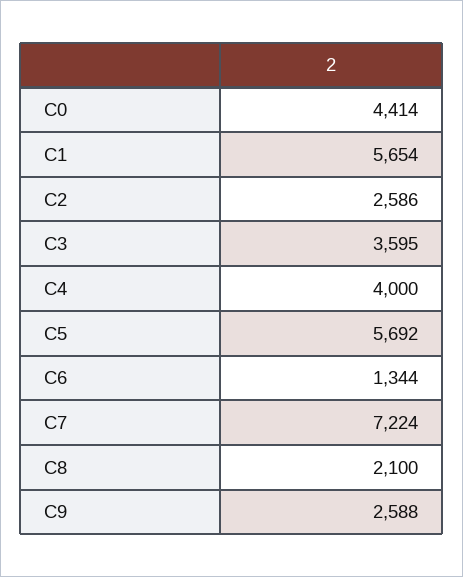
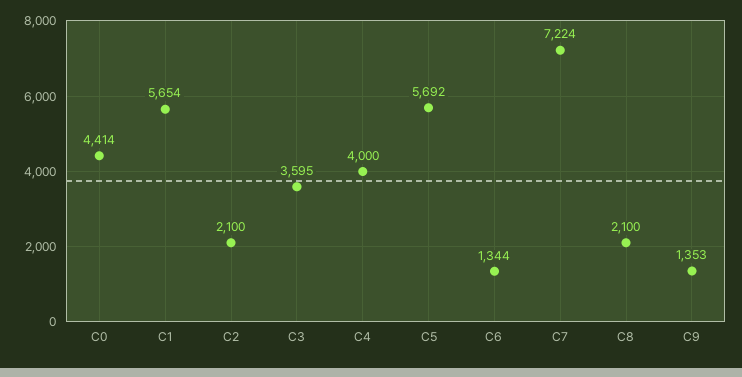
C2: 2586 -> 2100
C9: 2588 -> 1353

